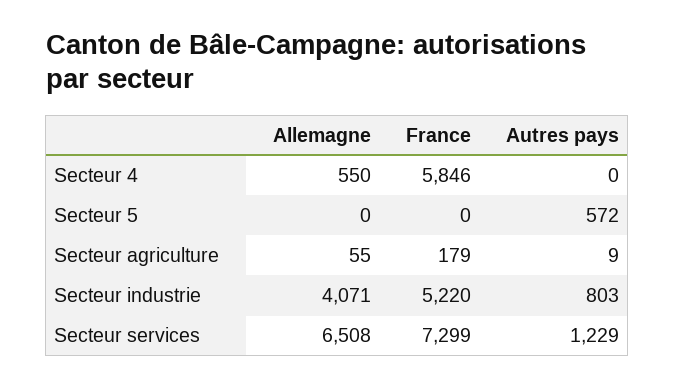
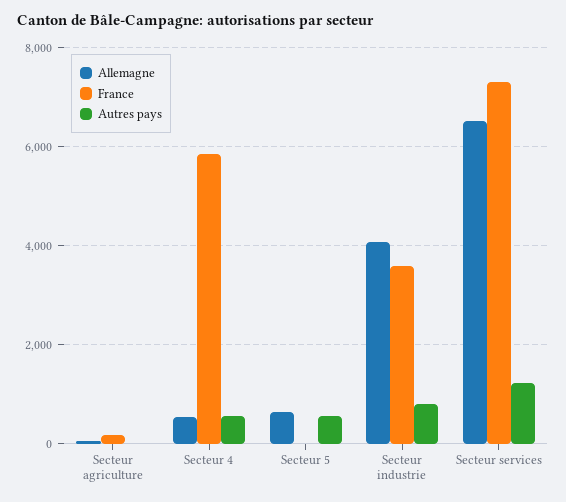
Autres pays, Secteur 4: 0 -> 600
Allemagne, Secteur 5: 0 -> 600
France, Secteur industrie: 5220 -> 3600

